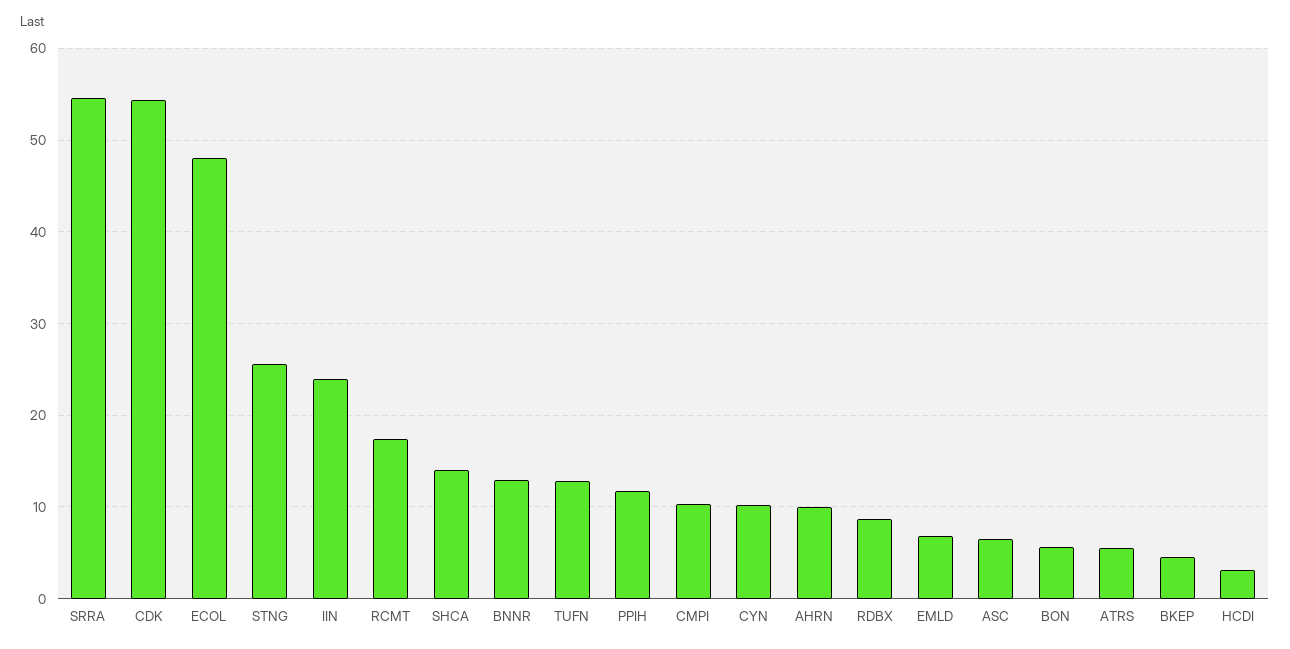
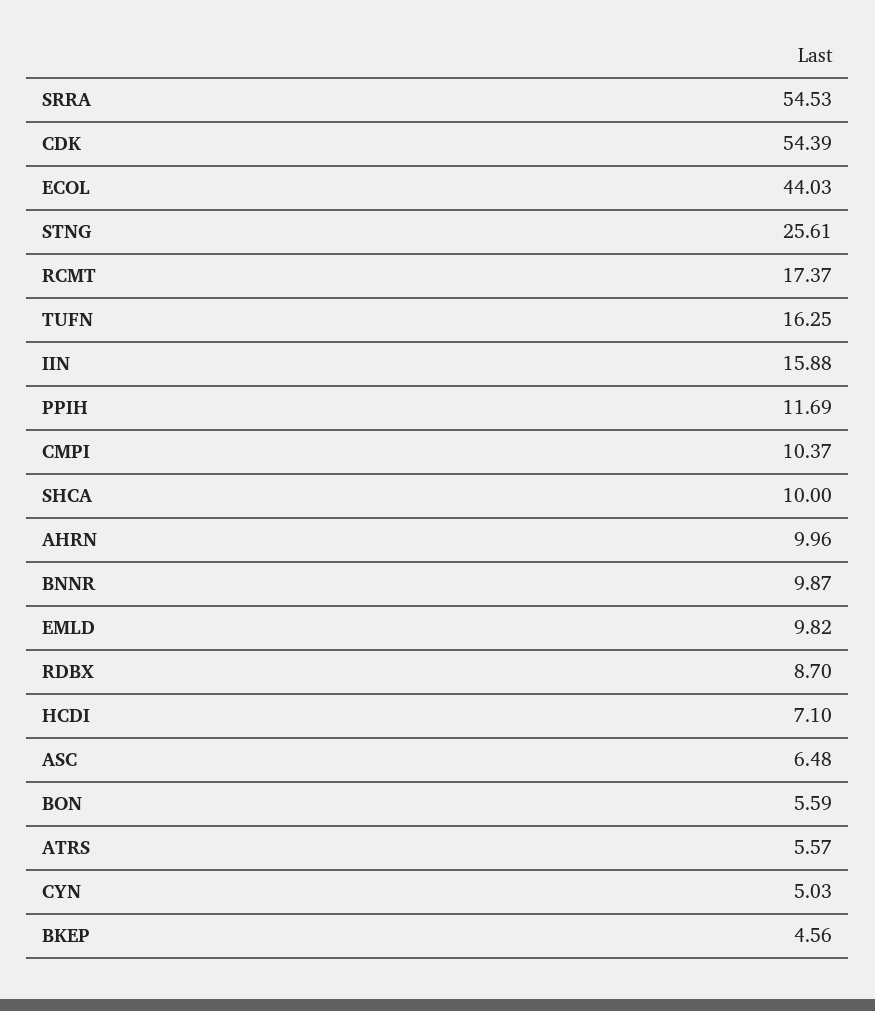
ECOL: 48 -> 44.03
IIN: 24 -> 15.88
SHCA: 14 -> 10
BNNR: 13 -> 9.87
TUFN: 13 -> 16.25
CYN: 10 -> 5.03
EMLD: 7 -> 9.82
HCDI: 3 -> 7.1

